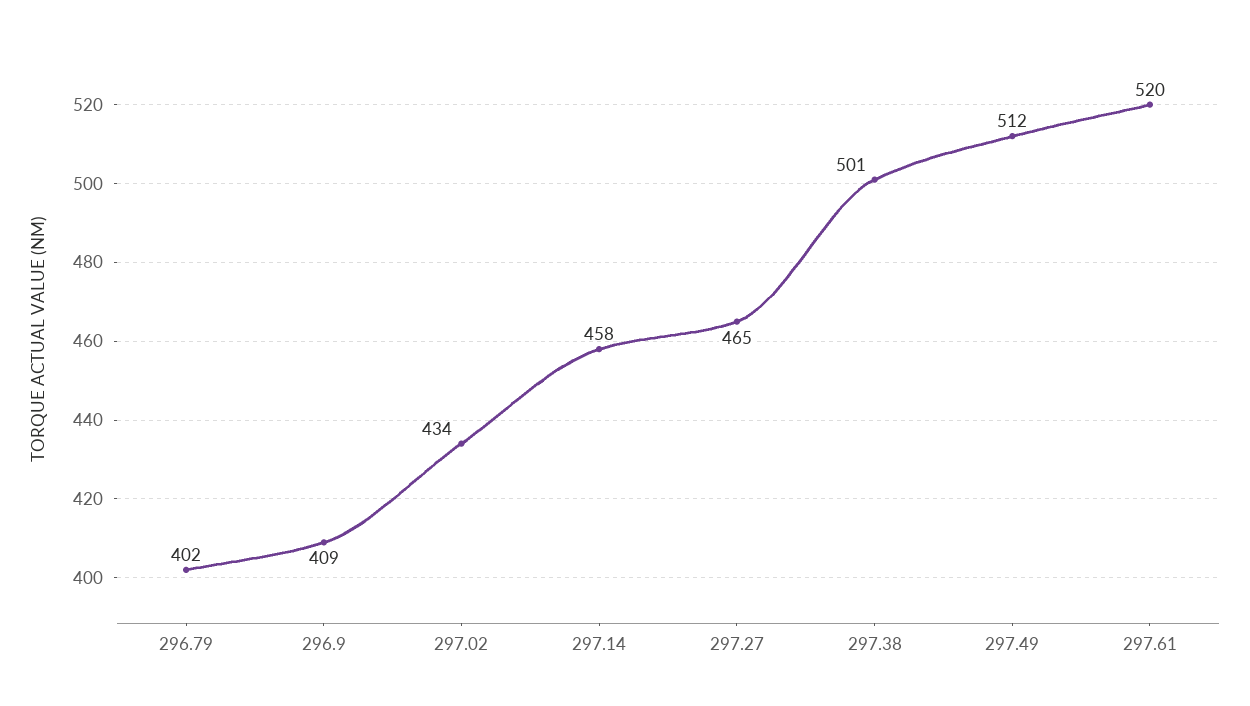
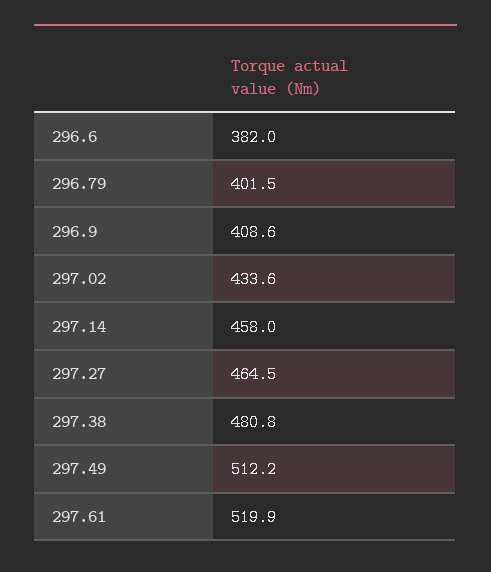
297.38: 501 -> 480.8
296.6: none -> 382

